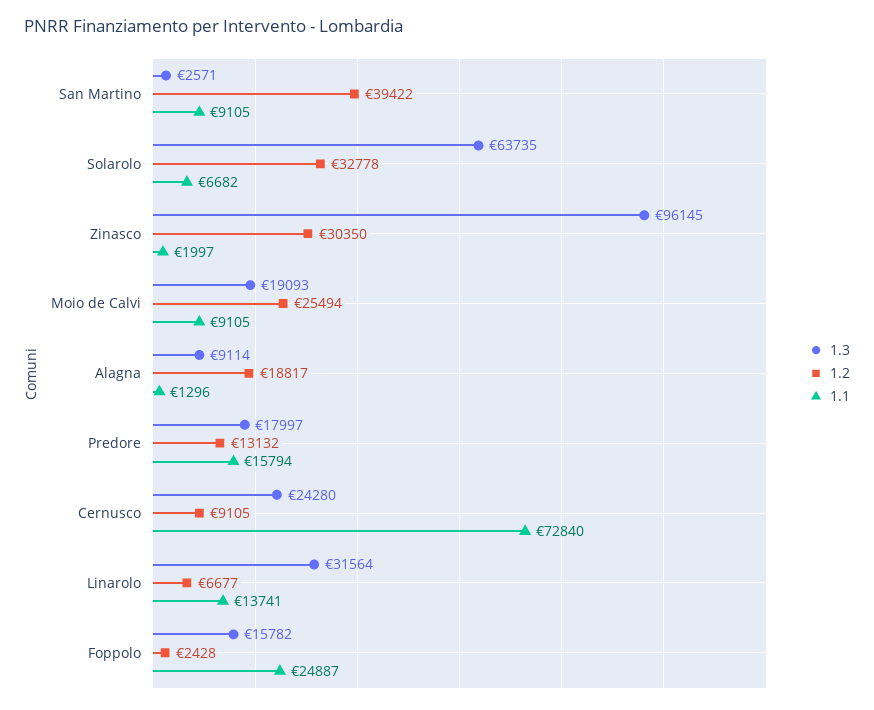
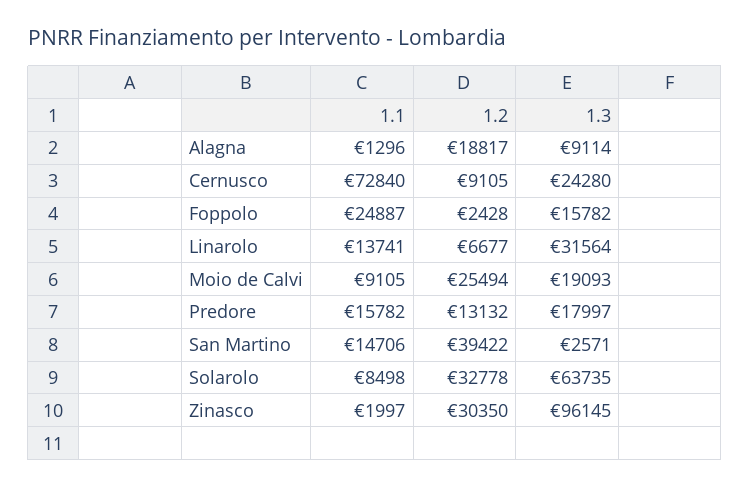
1.1, San Martino: 9105 -> 14706
1.1, Solarolo: 6682 -> 8498
1.1, Predore: 15794 -> 15782

